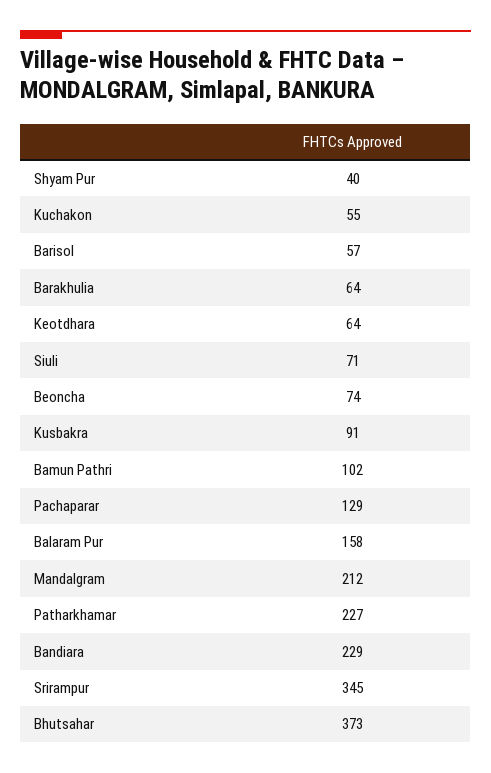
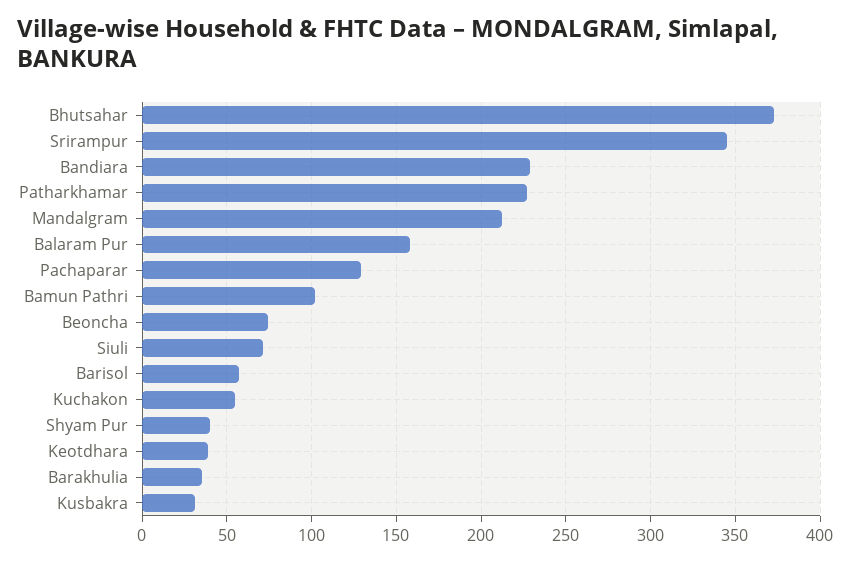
Barakhulia: 64 -> 35
Keotdhara: 64 -> 40
Kusbakra: 91 -> 30

